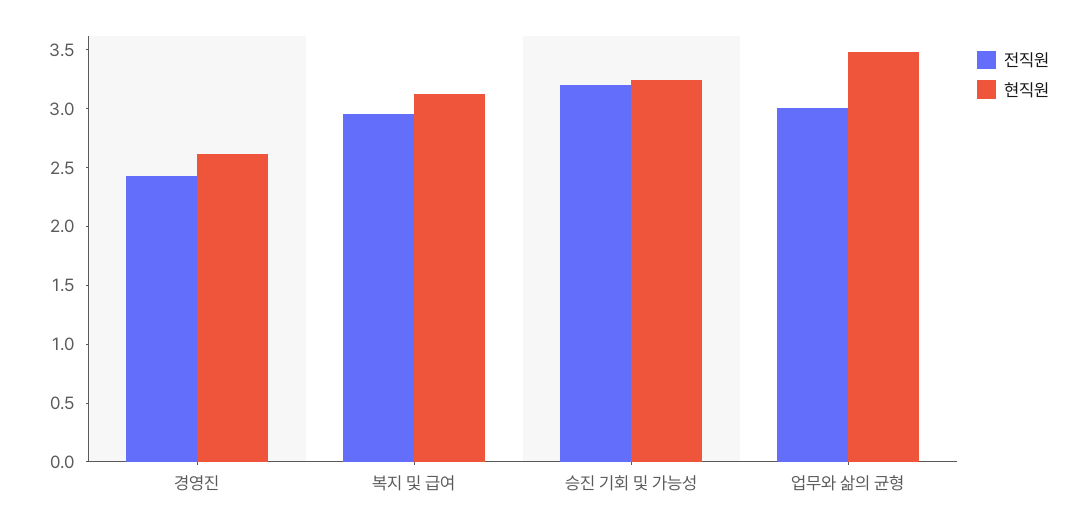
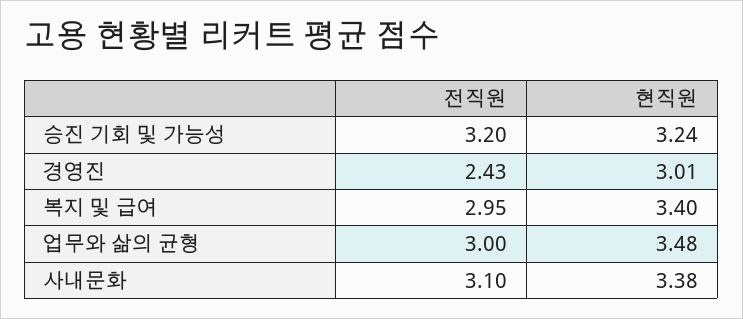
현직원, 경영진: 2.6 -> 3.01
현직원, 복지 및 급여: 3.1 -> 3.4
전직원, 사내문화: none -> 3.1
현직원, 사내문화: none -> 3.38

